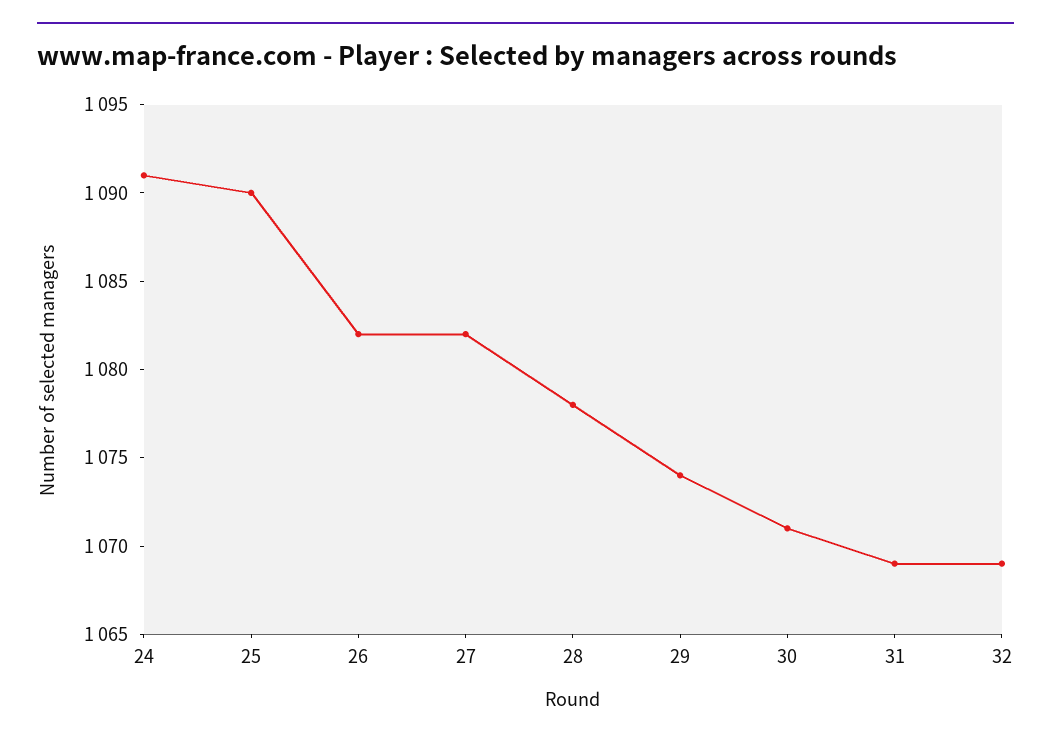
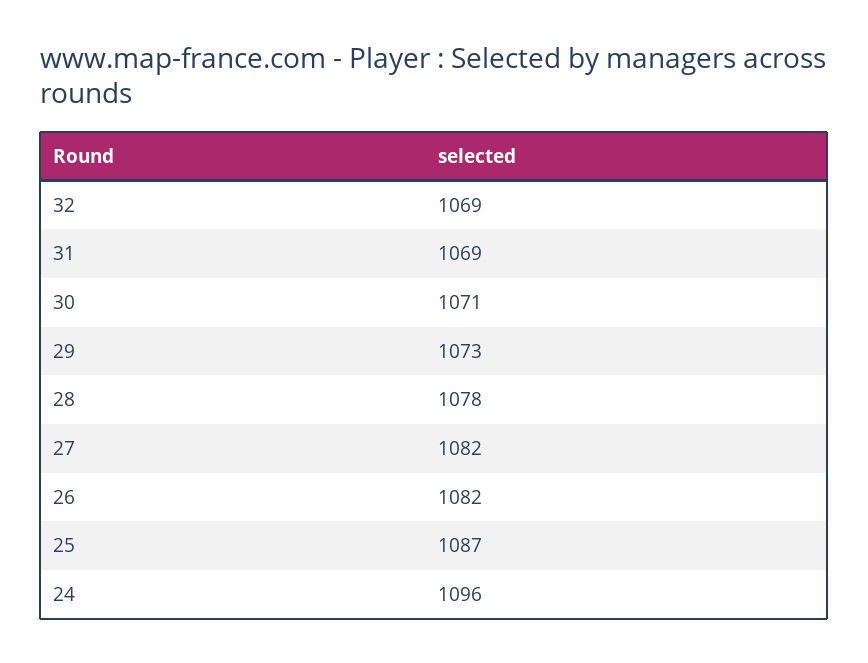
24: 1091 -> 1096
25: 1090 -> 1087
29: 1074 -> 1073

